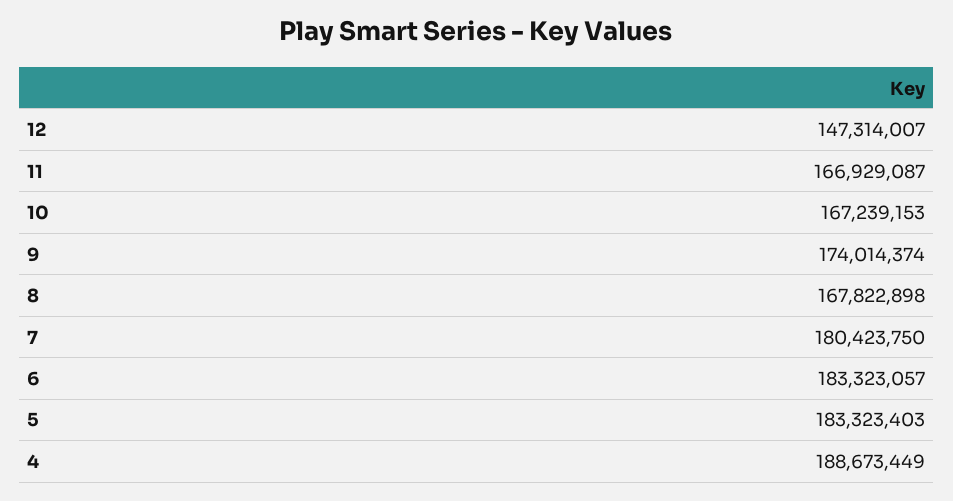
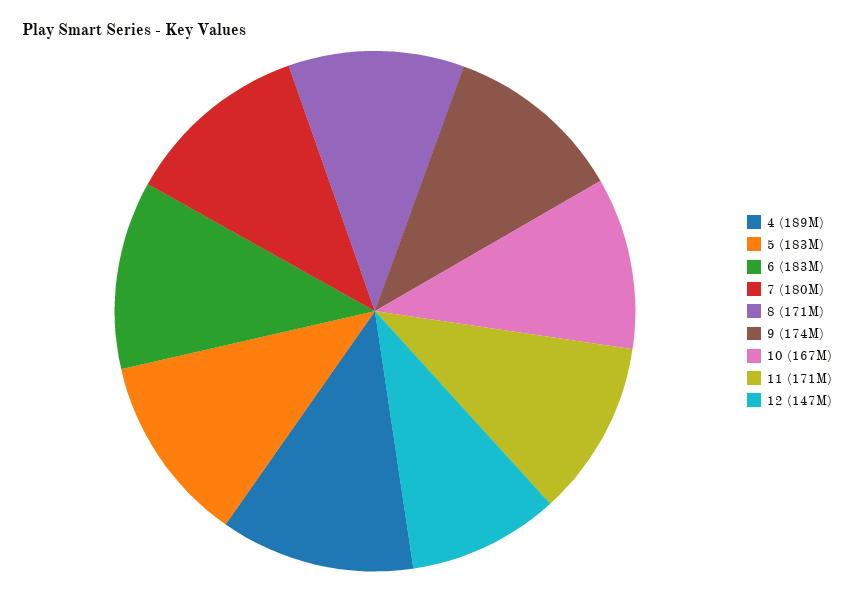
11: 166929087 -> 171000000
8: 167822898 -> 171000000

